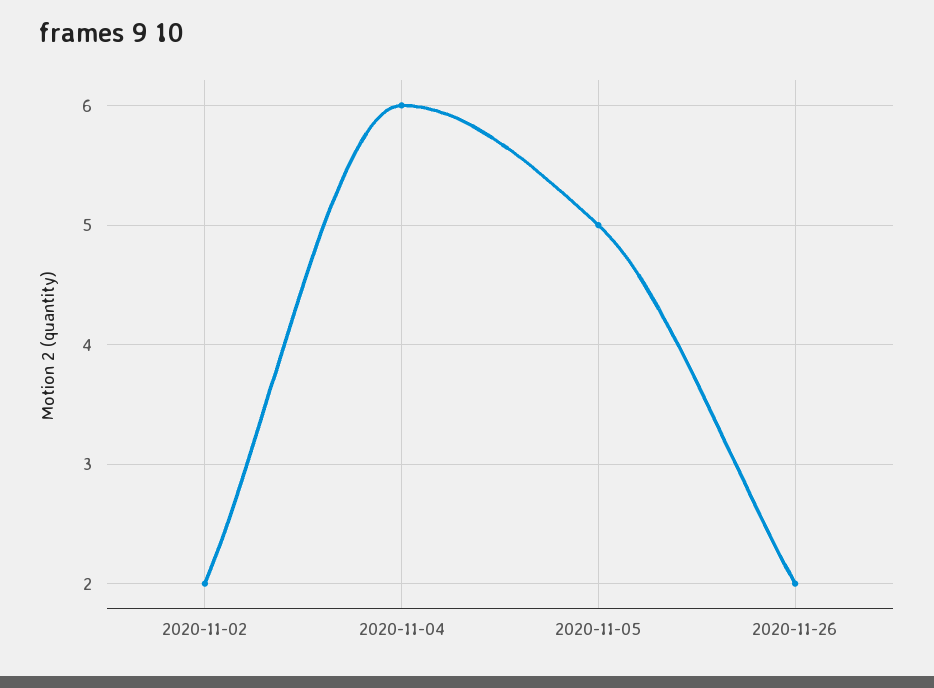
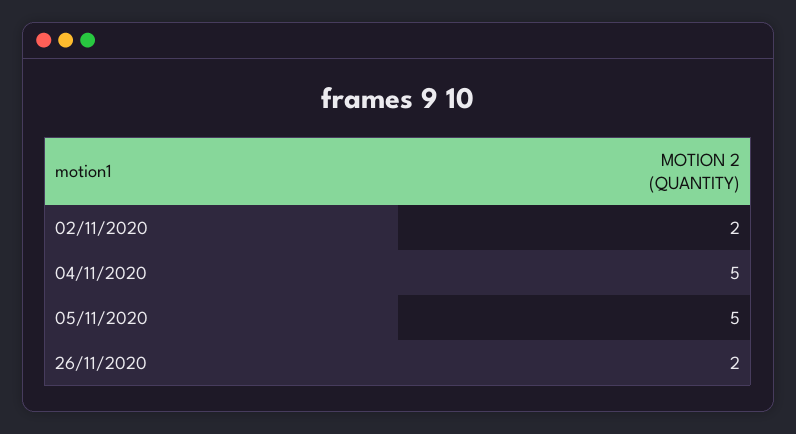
2020-11-04: 6 -> 5

